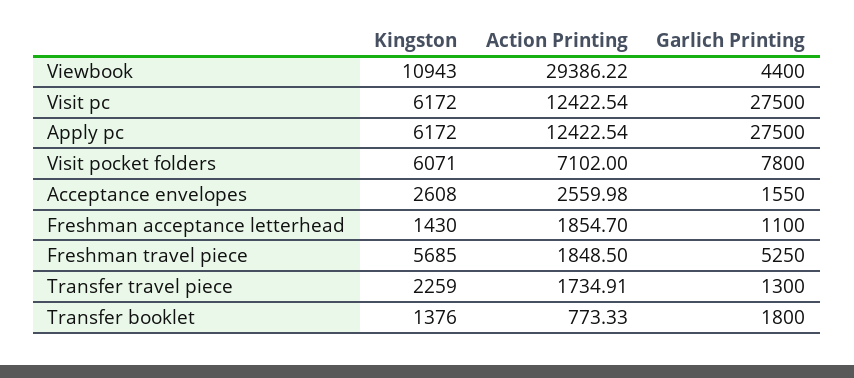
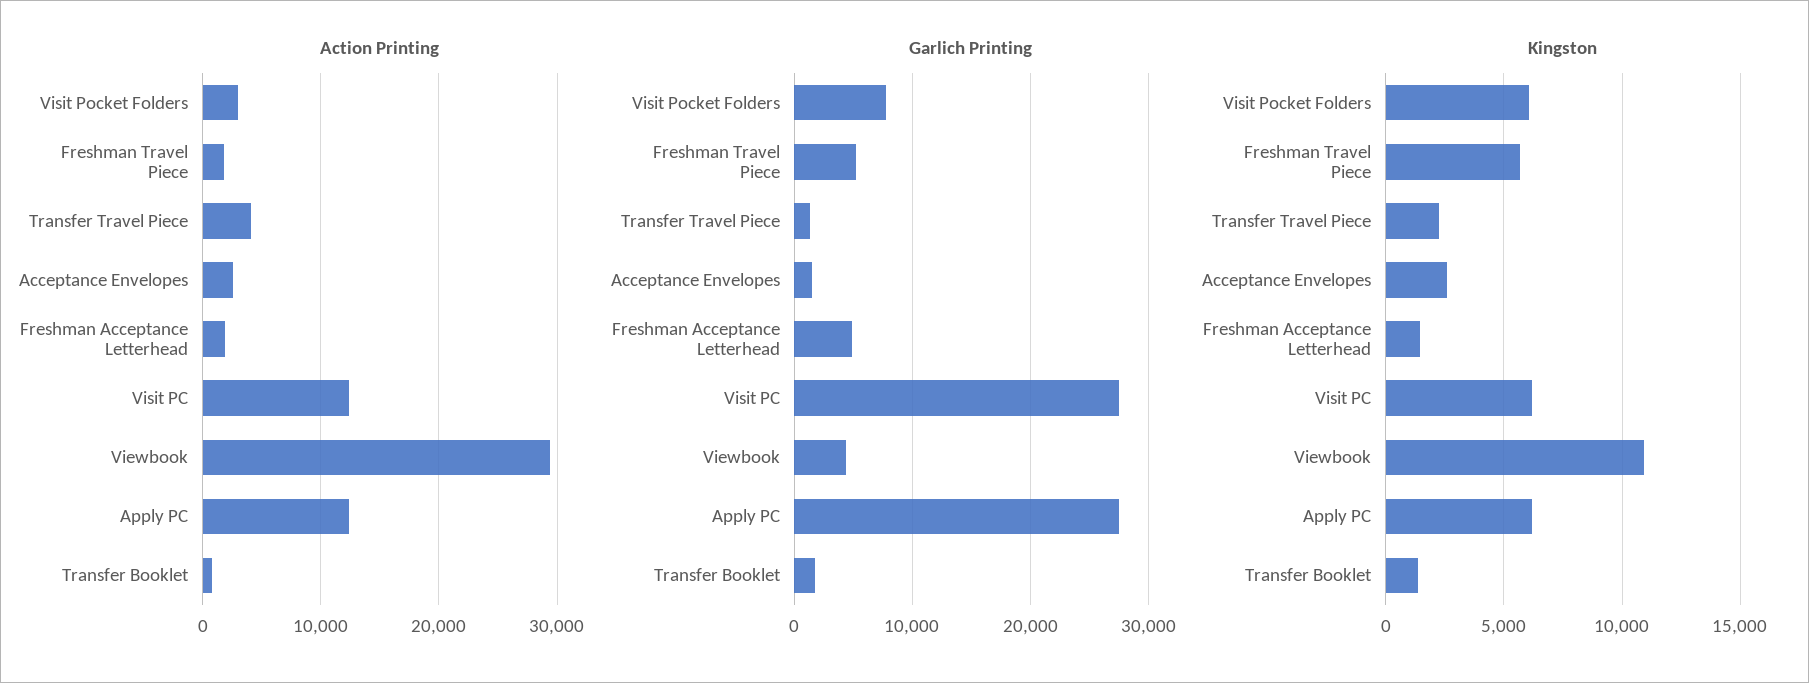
Action Printing, Visit pocket folders: 7102 -> 3000
Garlich Printing, Freshman acceptance letterhead: 1100 -> 5000
Action Printing, Transfer travel piece: 1734.91 -> 4000

